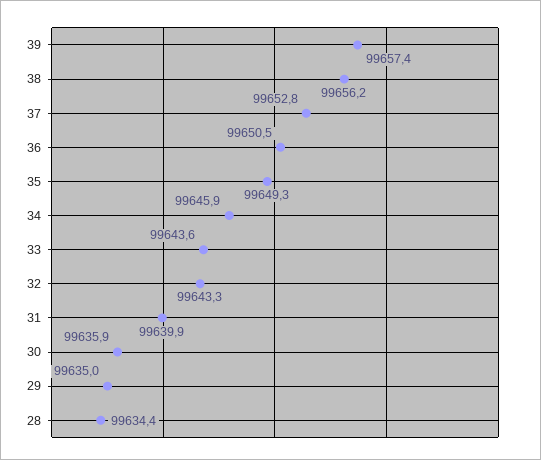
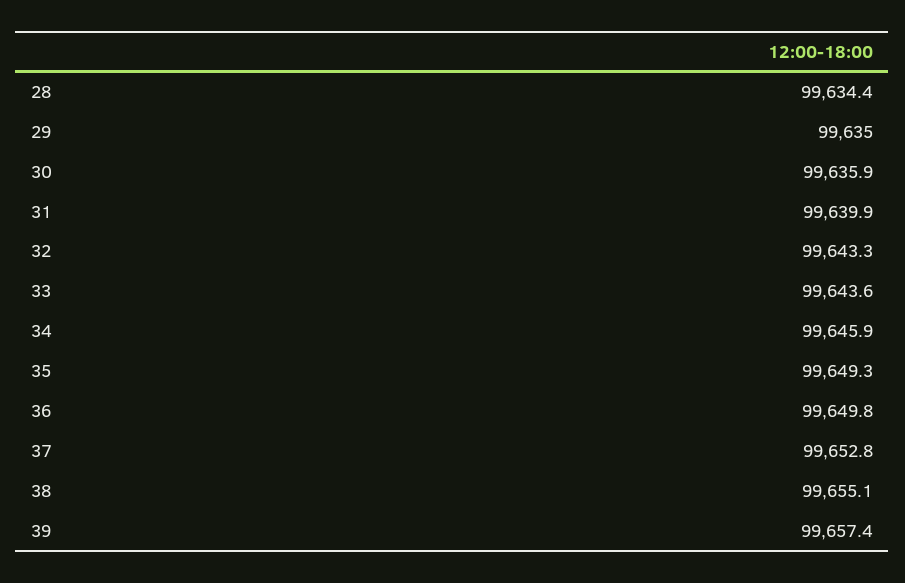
38: 99656.2 -> 99655.1
36: 99650.5 -> 99649.8

